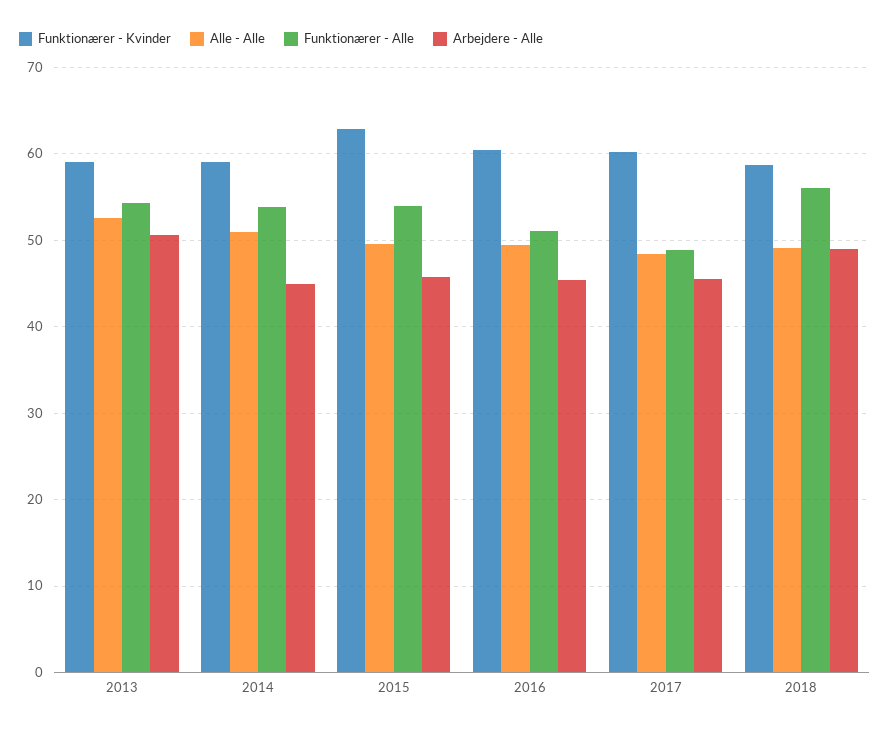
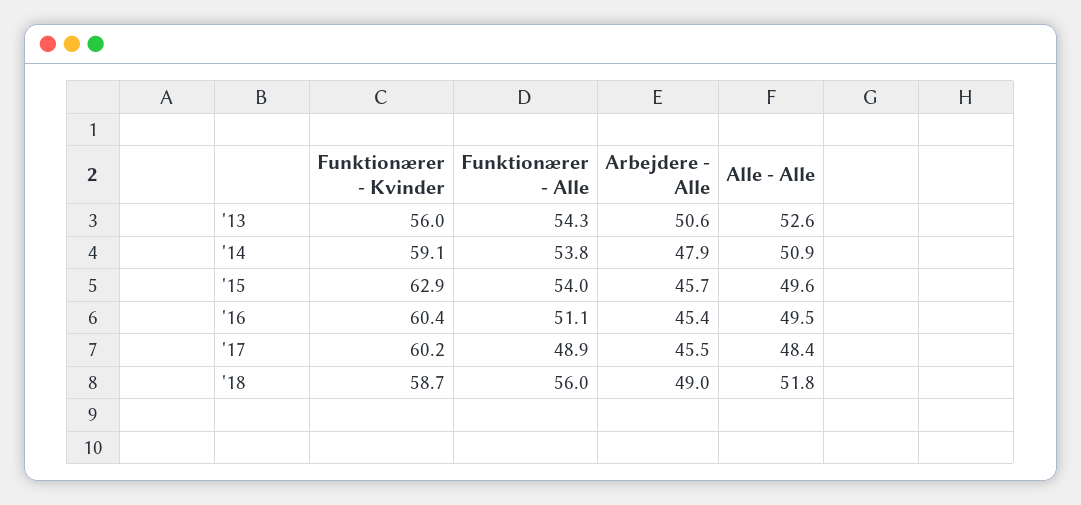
Funktionærer - Kvinder, 2013: 59 -> 56
Arbejdere - Alle, 2014: 45 -> 47.9
Alle - Alle, 2018: 49 -> 51.8

